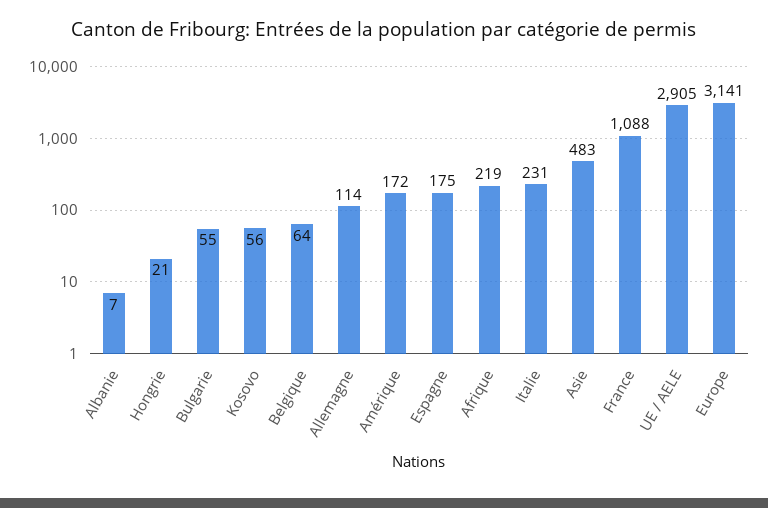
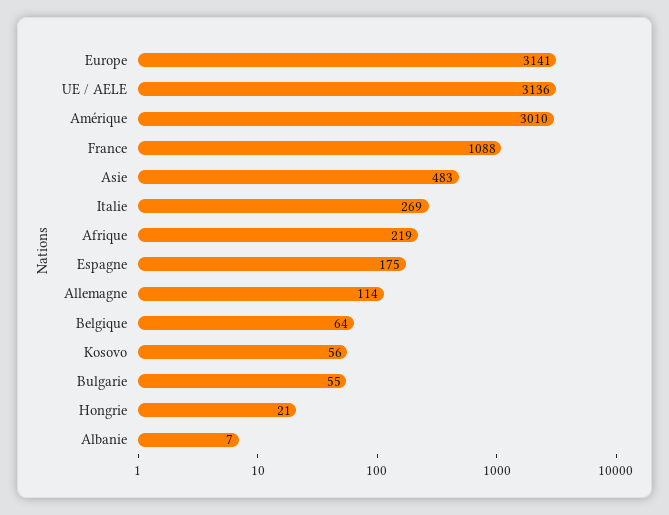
Amérique: 172 -> 3010
Italie: 231 -> 269
UE / AELE: 2905 -> 3136

